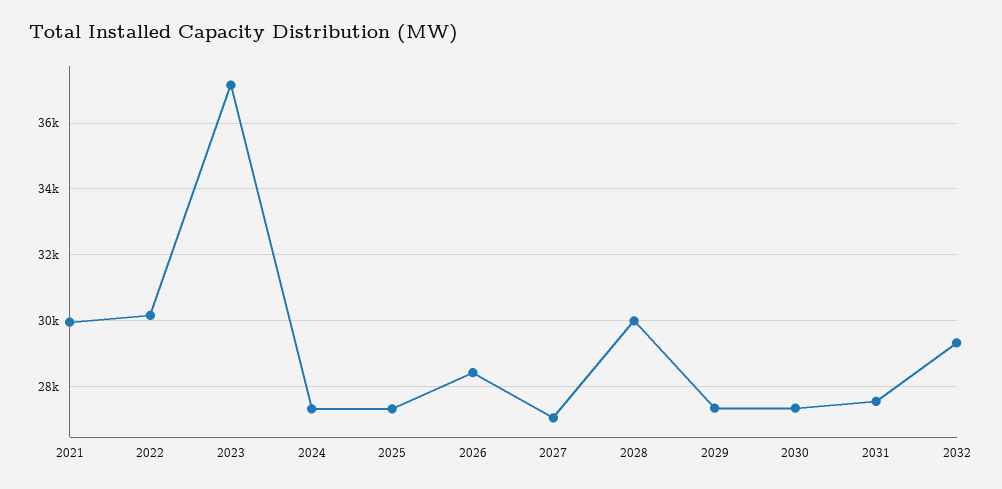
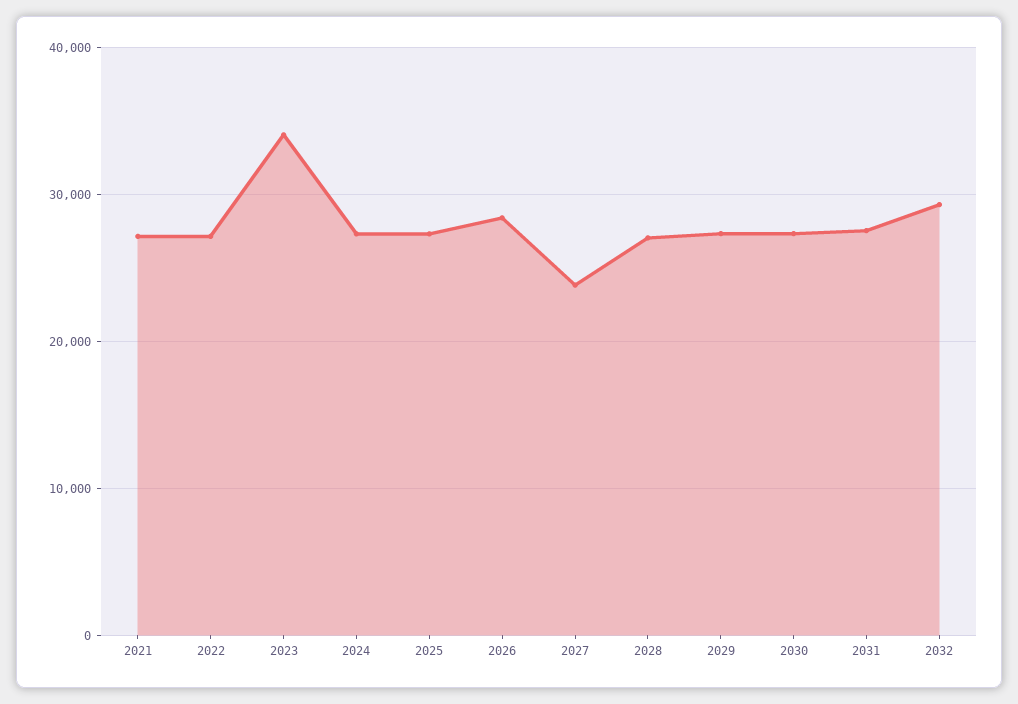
2021: 30000 -> 27000
2022: 30200 -> 27000
2023: 37200 -> 34000
2027: 27000 -> 24000
2028: 30000 -> 27000

